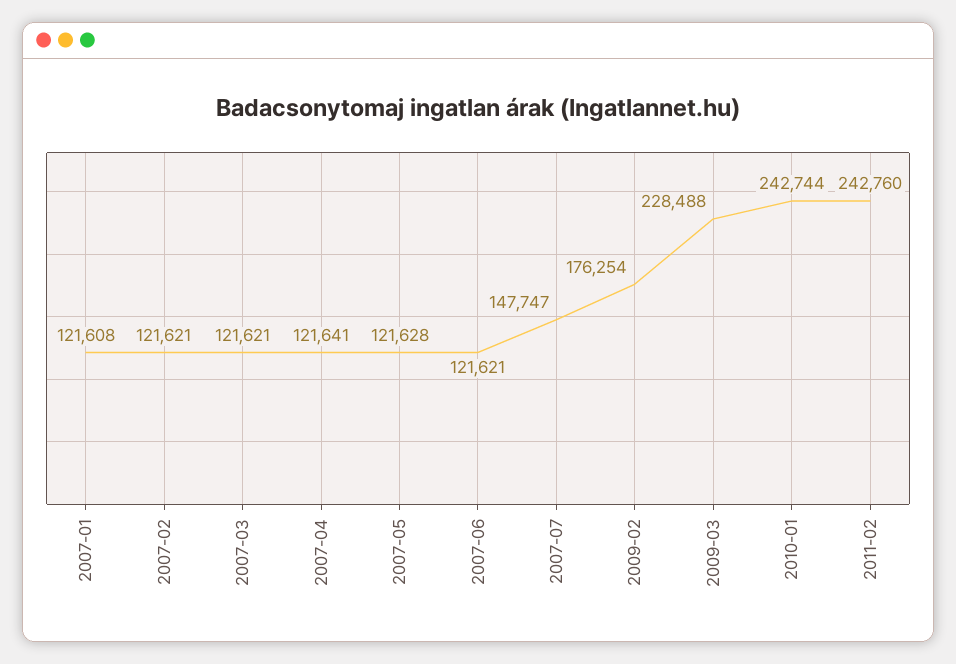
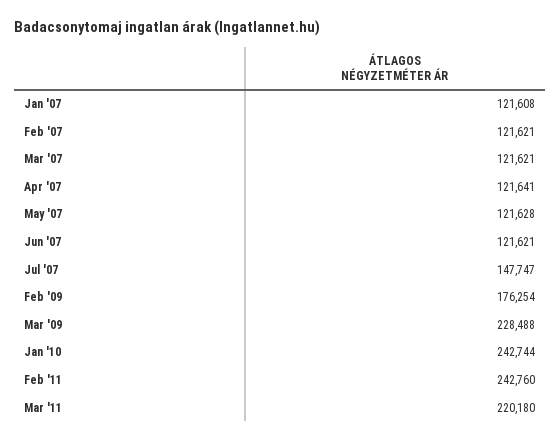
Mar '11: none -> 220180

